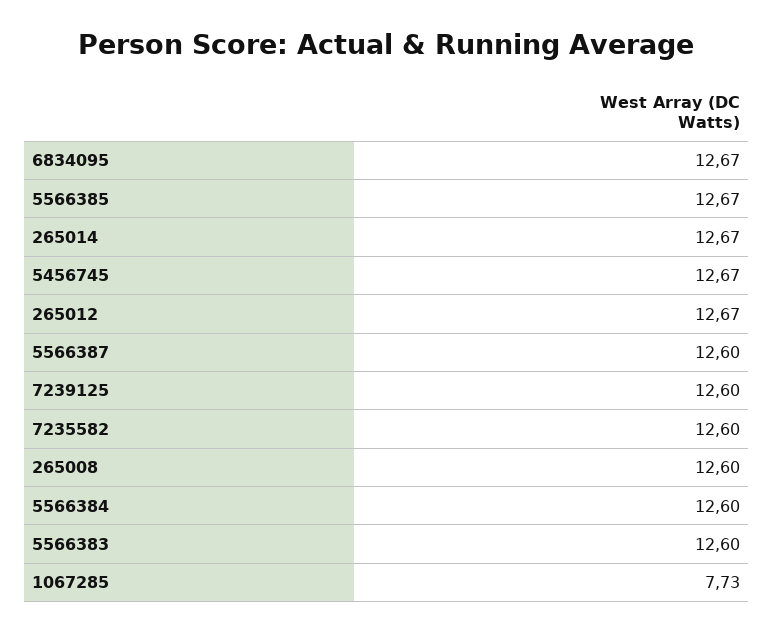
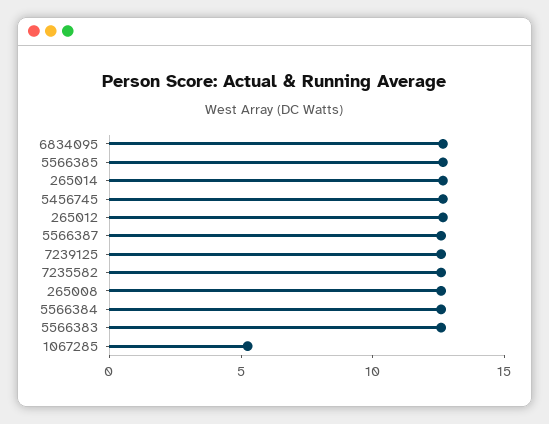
1067285: 7.73 -> 5

